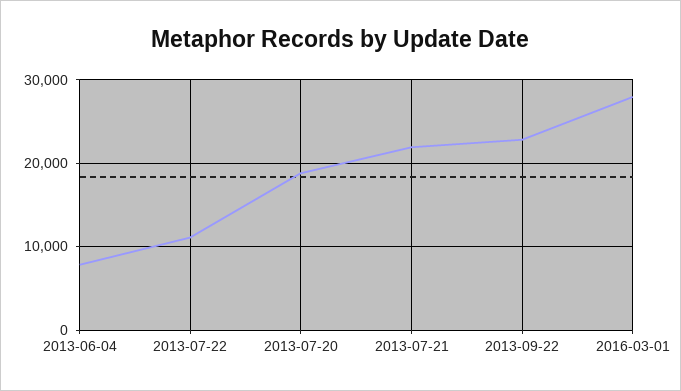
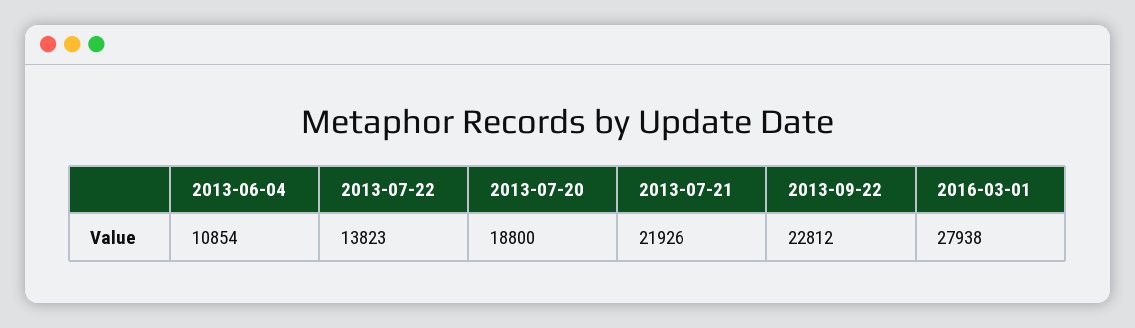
2013-06-04: 8000 -> 10854
2013-07-22: 11000 -> 13823

